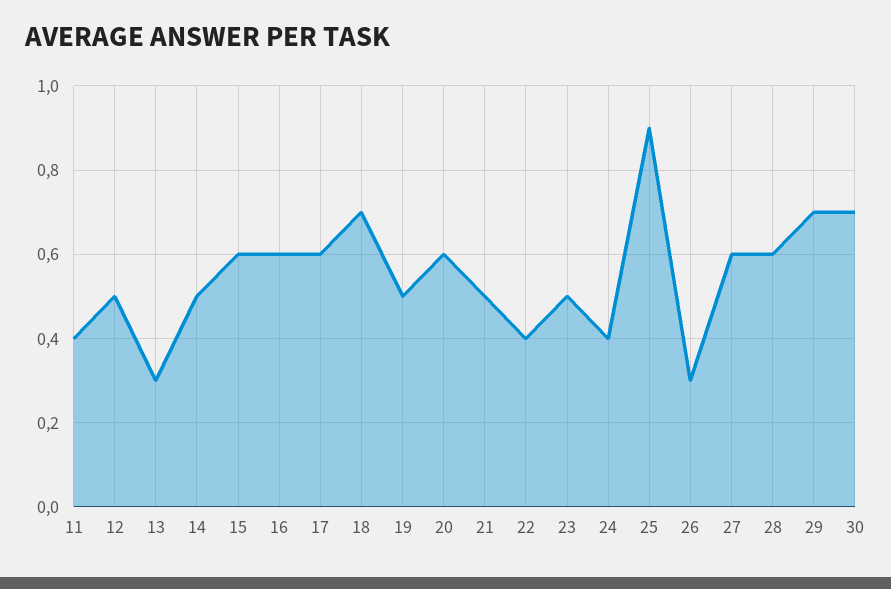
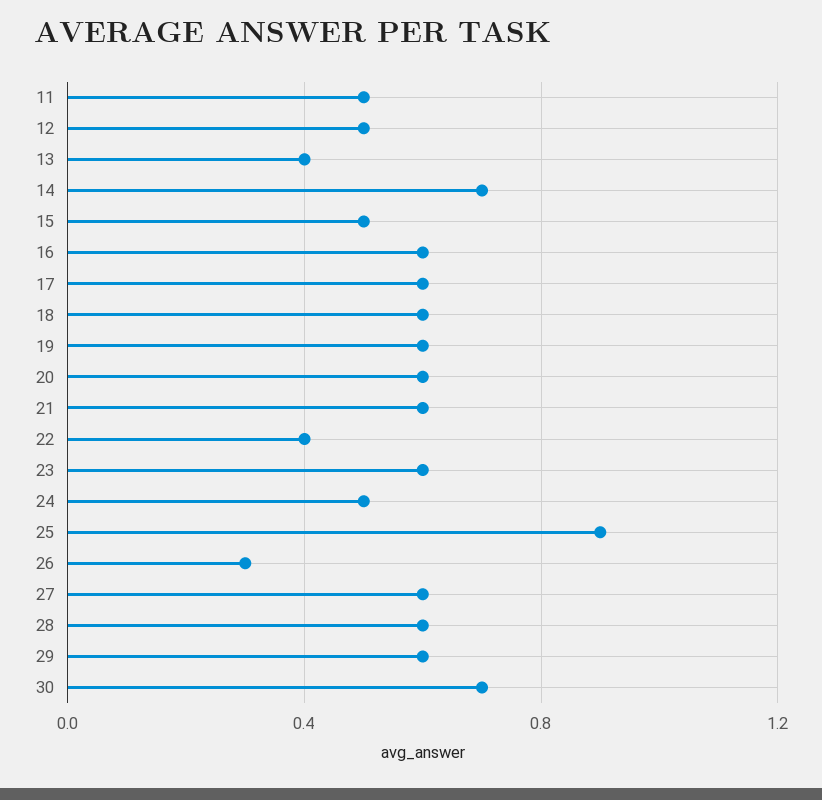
11: 0.4 -> 0.5
13: 0.3 -> 0.4
14: 0.5 -> 0.7
15: 0.6 -> 0.5
18: 0.7 -> 0.6
19: 0.5 -> 0.6
21: 0.5 -> 0.6
23: 0.5 -> 0.6
24: 0.4 -> 0.5
29: 0.7 -> 0.6

